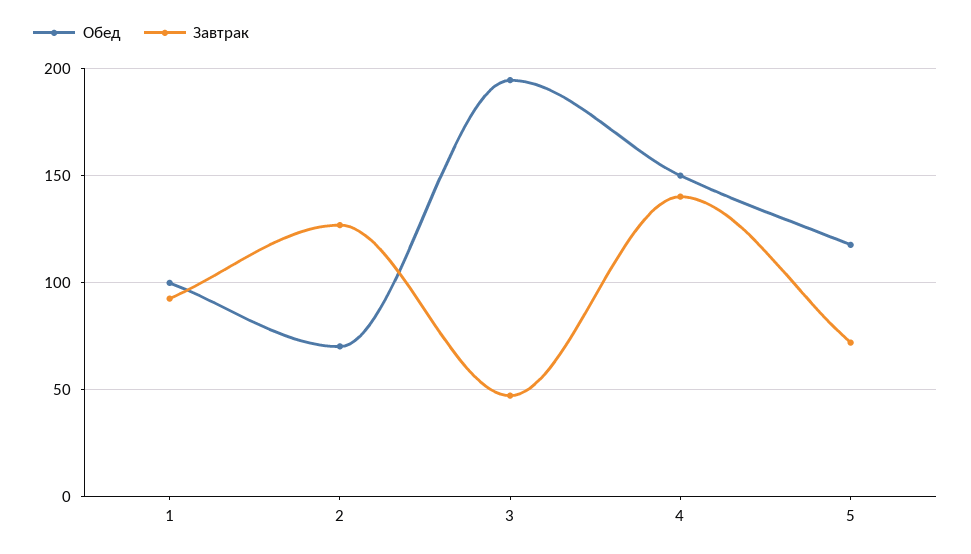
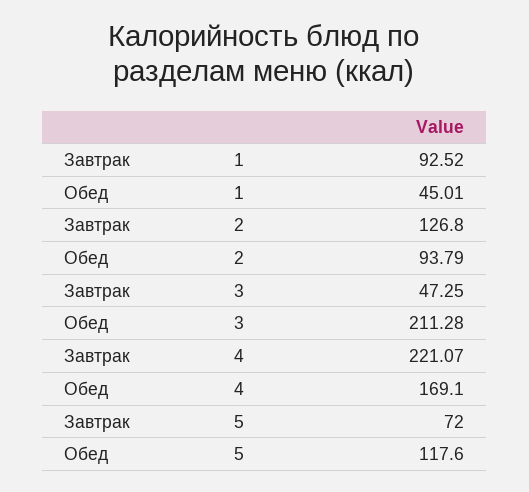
Обед, 1: 100 -> 45.01
Обед, 2: 70 -> 93.79
Обед, 3: 195 -> 211.28
Обед, 4: 150 -> 169.1
Завтрак, 4: 140 -> 221.07

